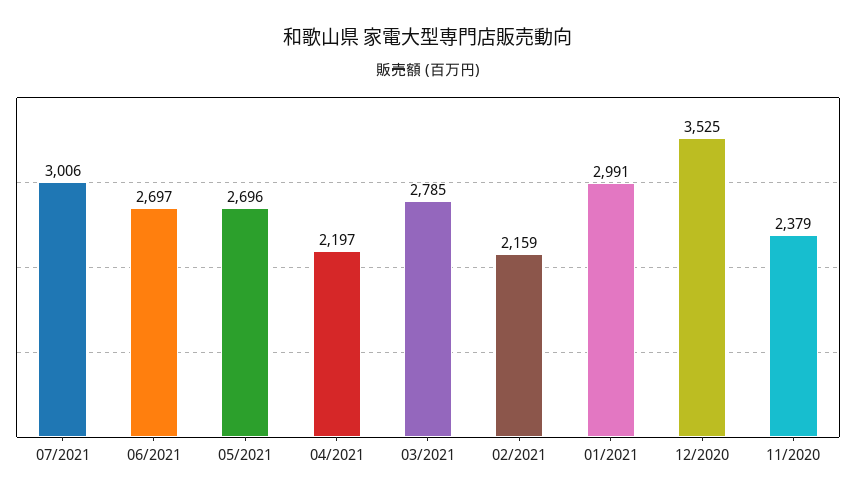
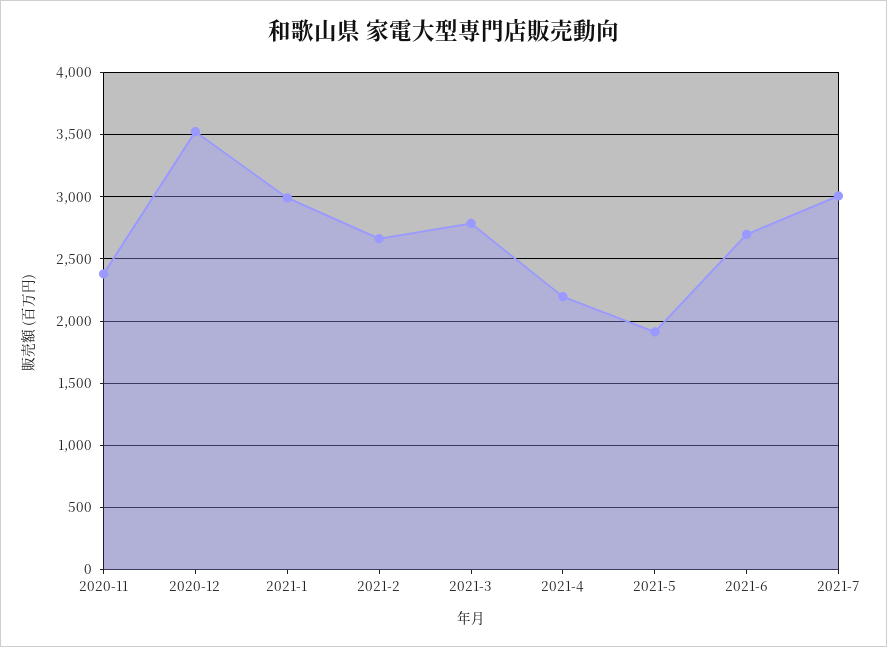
05/2021: 2696 -> 1900
02/2021: 2159 -> 2650

